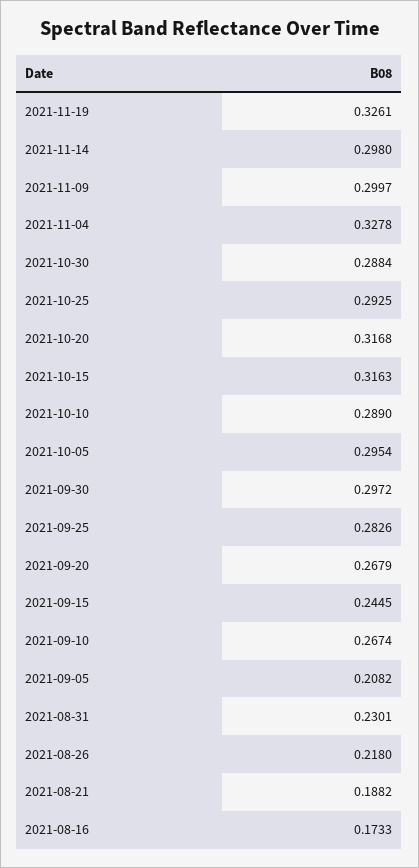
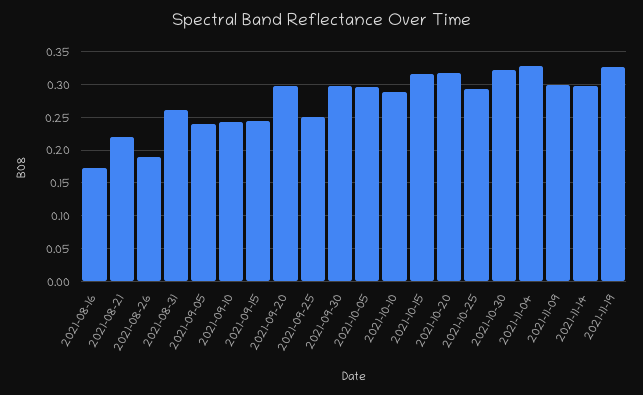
2021-10-30: 0.2884 -> 0.32
2021-09-25: 0.2826 -> 0.25
2021-09-20: 0.2679 -> 0.3
2021-09-10: 0.2674 -> 0.24
2021-09-05: 0.2082 -> 0.24
2021-08-31: 0.2301 -> 0.26
2021-08-26: 0.218 -> 0.19
2021-08-21: 0.1882 -> 0.22

